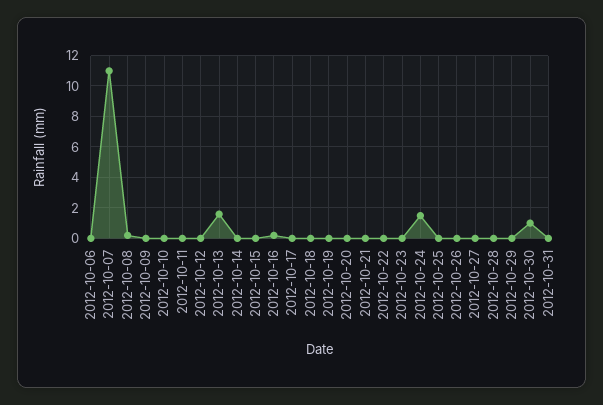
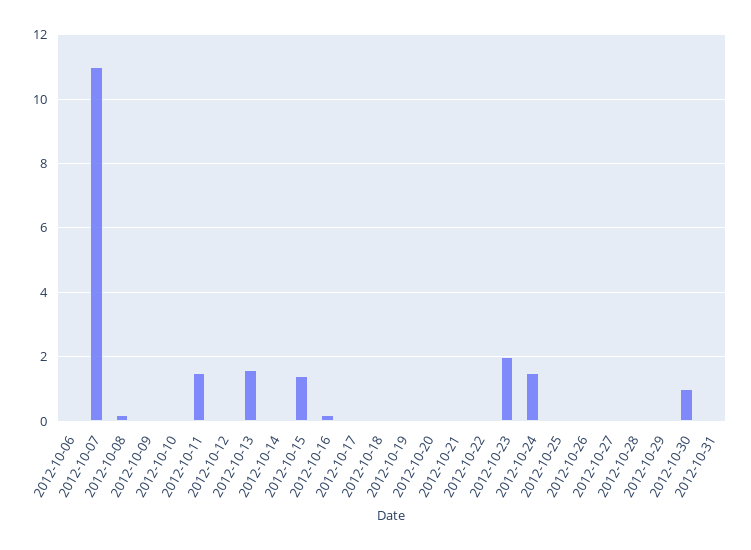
2012-10-11: 0 -> 1.5
2012-10-15: 0 -> 1.5
2012-10-23: 0 -> 2

